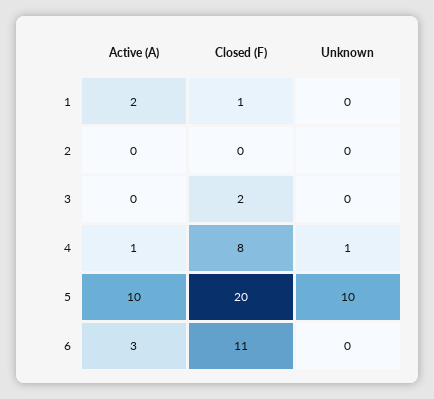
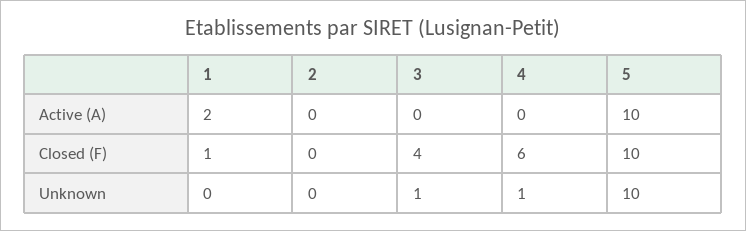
Closed (F), 3: 2 -> 4
Unknown, 3: 0 -> 1
Active (A), 4: 1 -> 0
Closed (F), 4: 8 -> 6
Closed (F), 5: 20 -> 10
Active (A), 6: 3 -> none
Closed (F), 6: 11 -> none
Unknown, 6: 0 -> none

